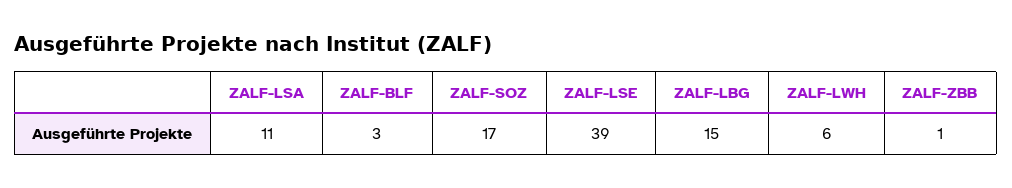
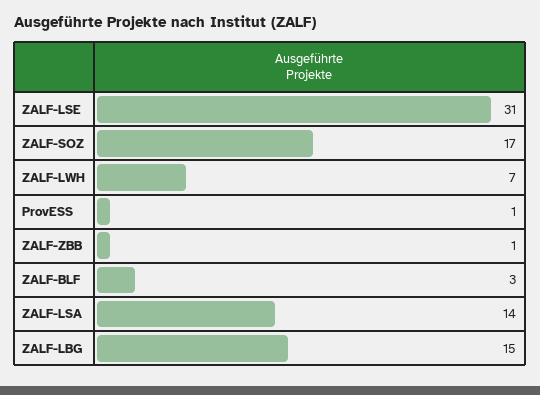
ZALF-LSA: 11 -> 14
ZALF-LSE: 39 -> 31
ZALF-LWH: 6 -> 7
ProvESS: none -> 1

